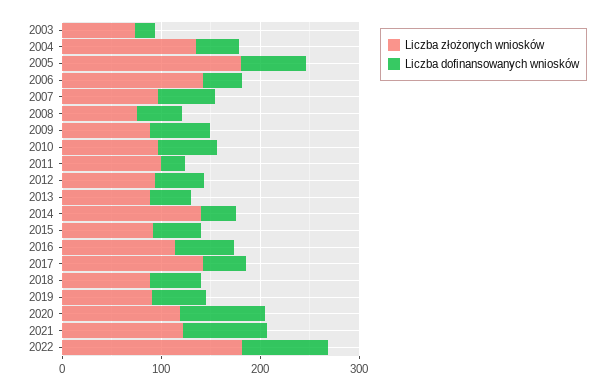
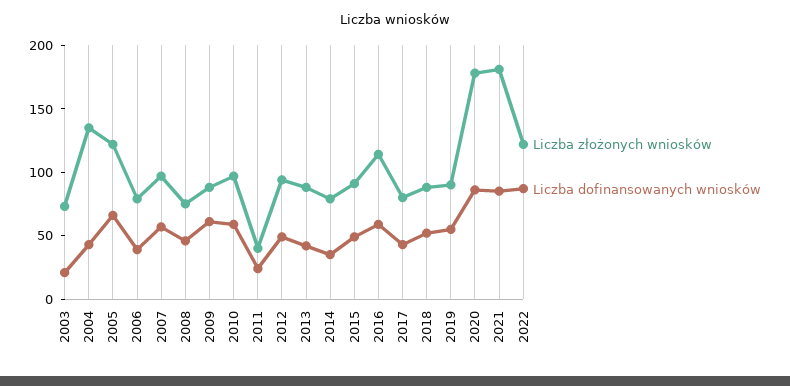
Liczba złożonych wniosków, 2005: 180 -> 120
Liczba złożonych wniosków, 2006: 140 -> 80
Liczba złożonych wniosków, 2011: 100 -> 40
Liczba złożonych wniosków, 2014: 140 -> 80
Liczba złożonych wniosków, 2017: 140 -> 80
Liczba złożonych wniosków, 2020: 120 -> 180
Liczba złożonych wniosków, 2021: 120 -> 180
Liczba złożonych wniosków, 2022: 180 -> 120

